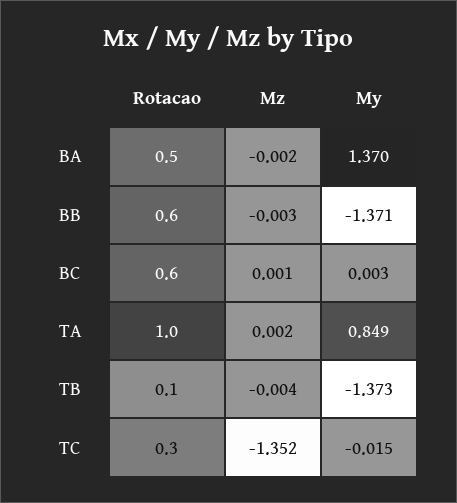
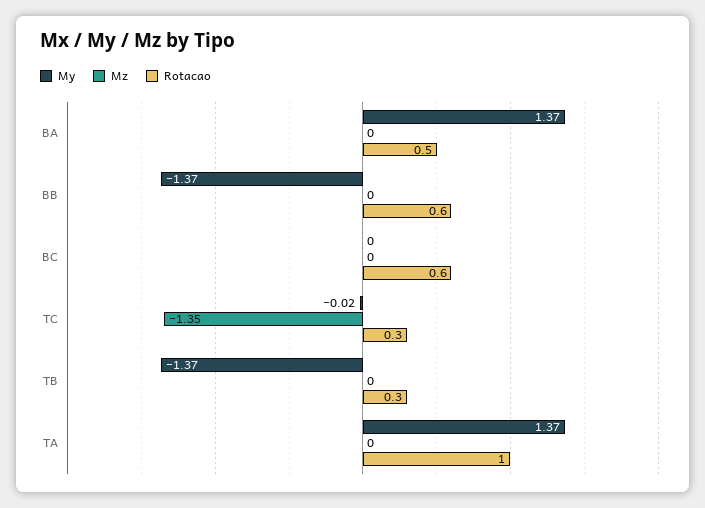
My, TA: 0.849 -> 1.37
Rotacao, TB: 0.1 -> 0.3

